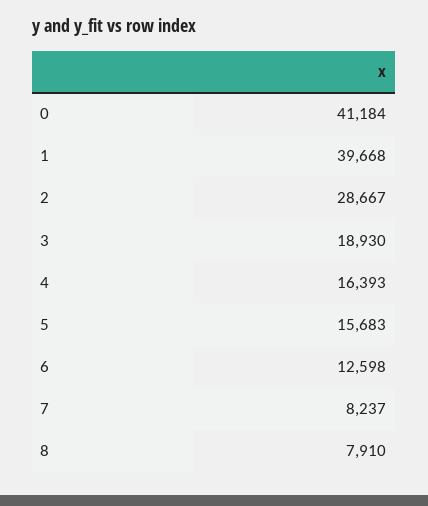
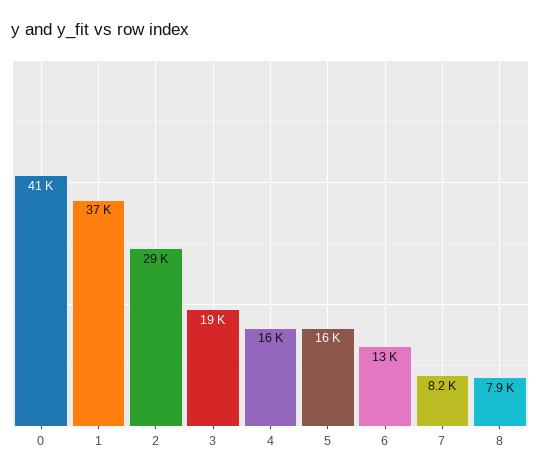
1: 39668 -> 37000

